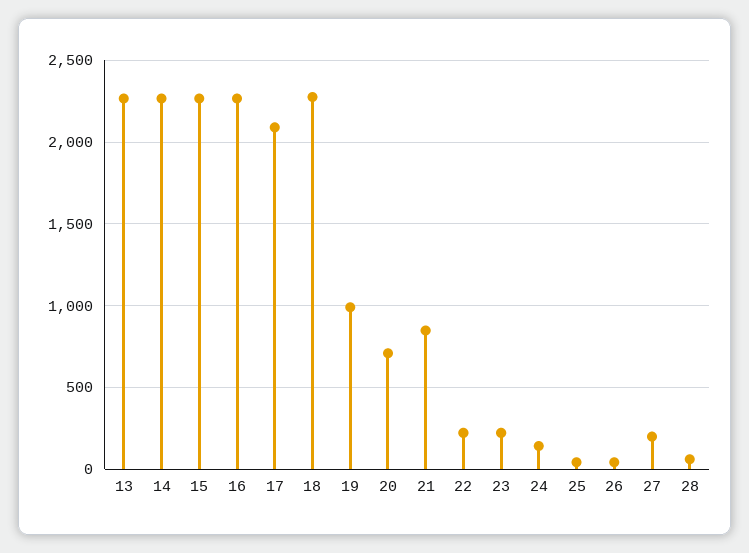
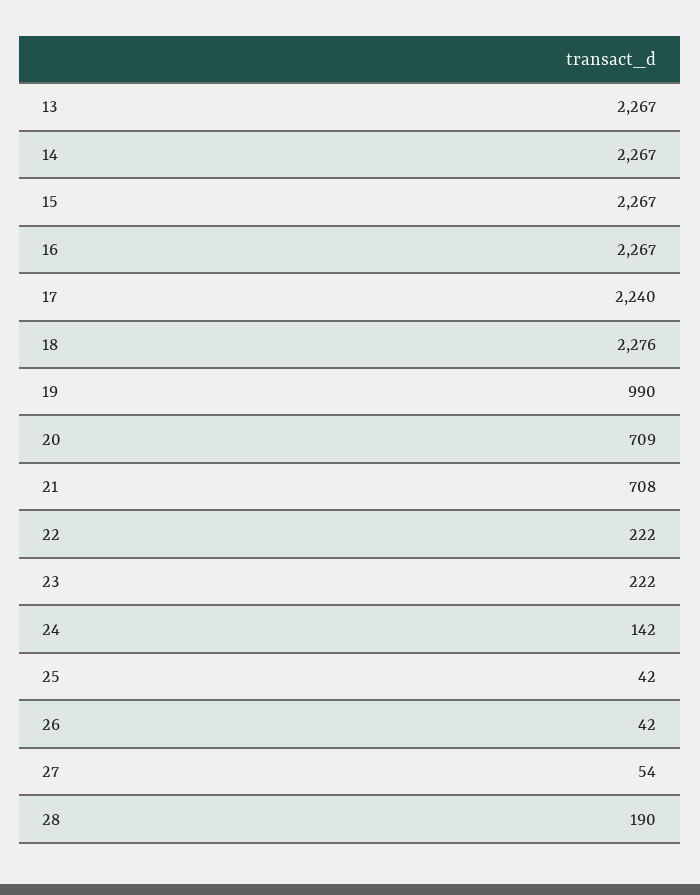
17: 2100 -> 2240
21: 850 -> 708
27: 200 -> 54
28: 50 -> 190

